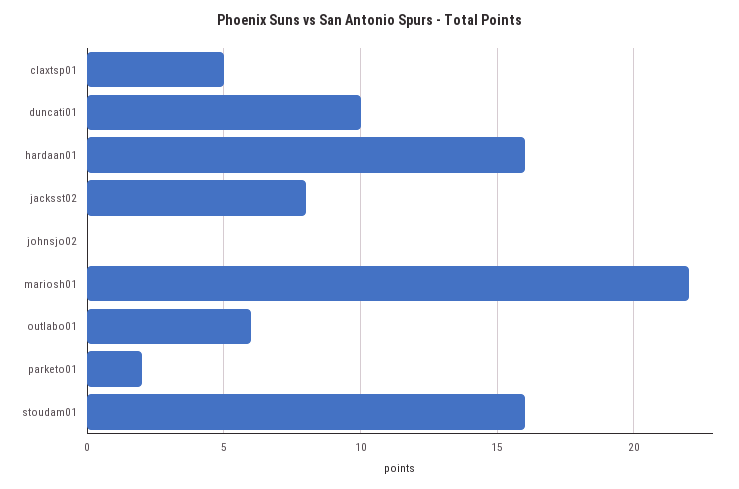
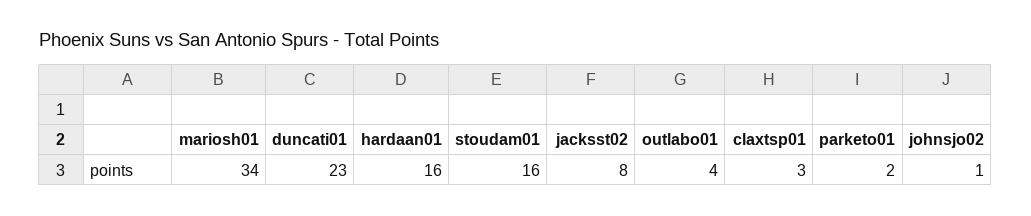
claxtsp01: 5 -> 3
duncati01: 10 -> 23
johnsjo02: 0 -> 1
mariosh01: 22 -> 34
outlabo01: 6 -> 4

